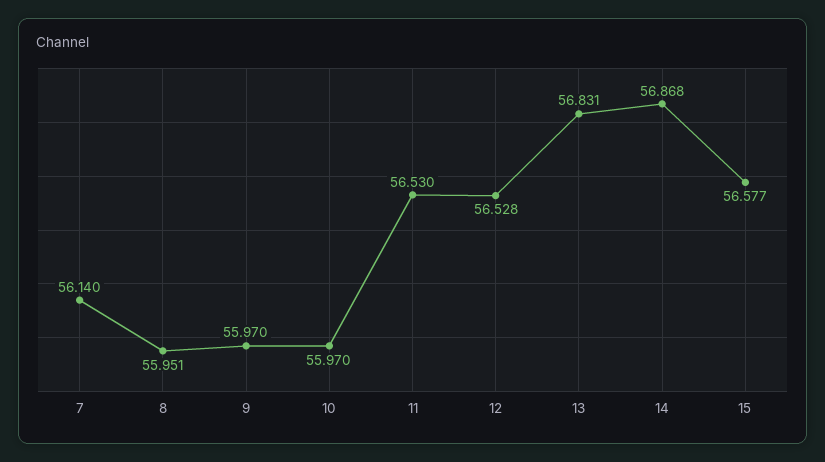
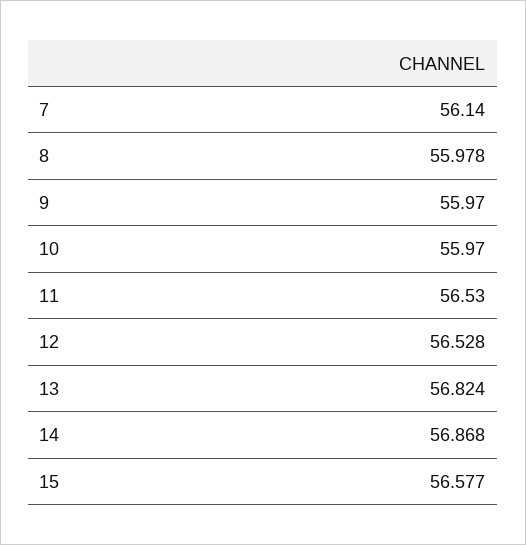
8: 55.951 -> 55.978
13: 56.831 -> 56.824

